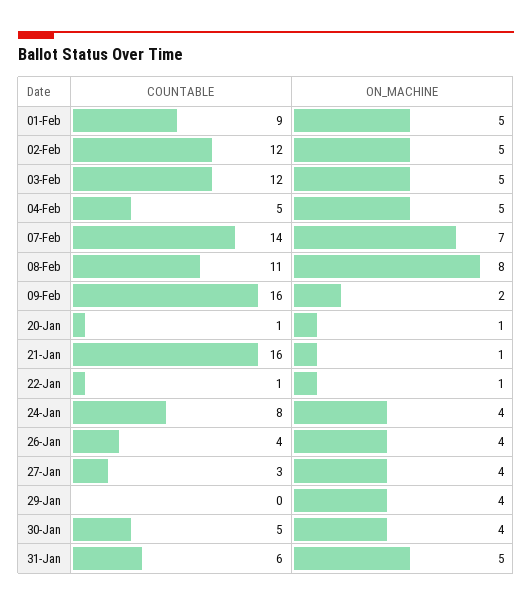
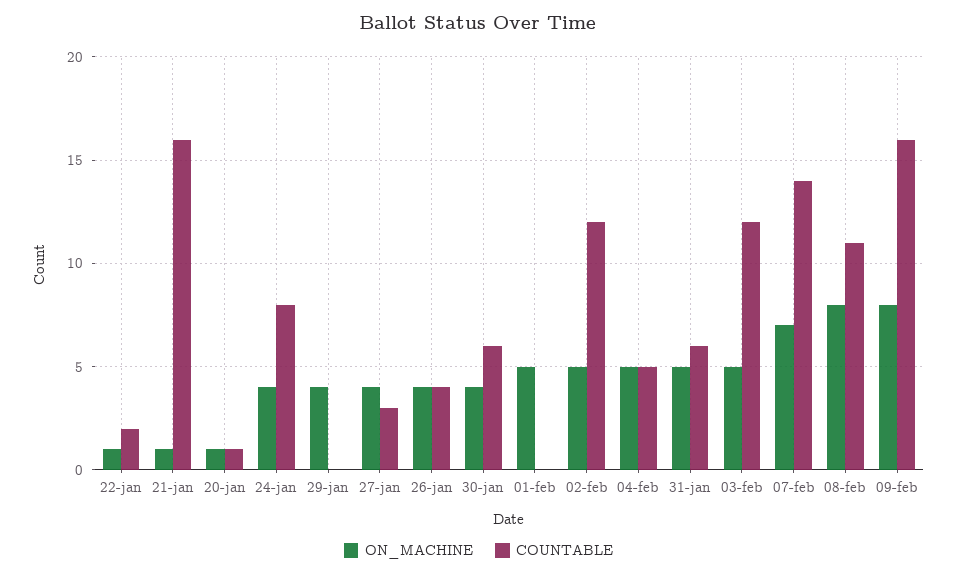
COUNTABLE, 01-Feb: 9 -> 0
ON_MACHINE, 09-Feb: 2 -> 8
COUNTABLE, 22-Jan: 1 -> 2
COUNTABLE, 30-Jan: 5 -> 6

